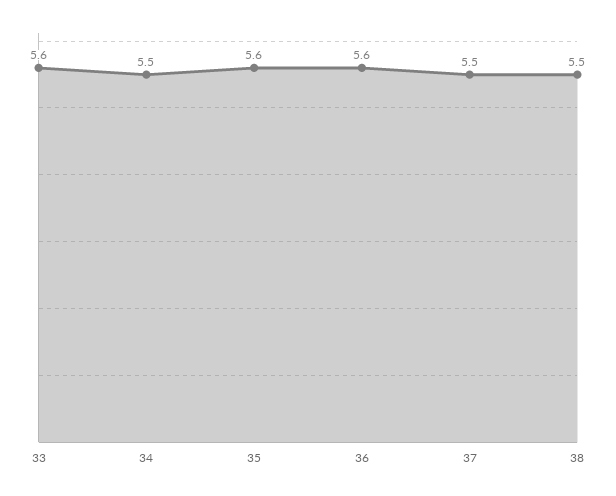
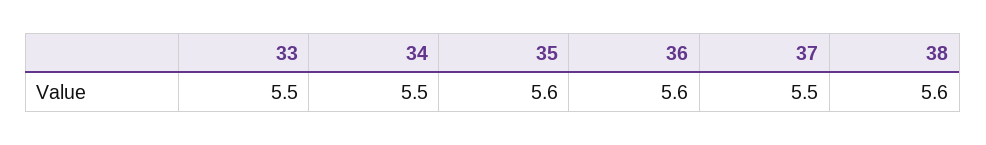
33: 5.6 -> 5.5
38: 5.5 -> 5.6

